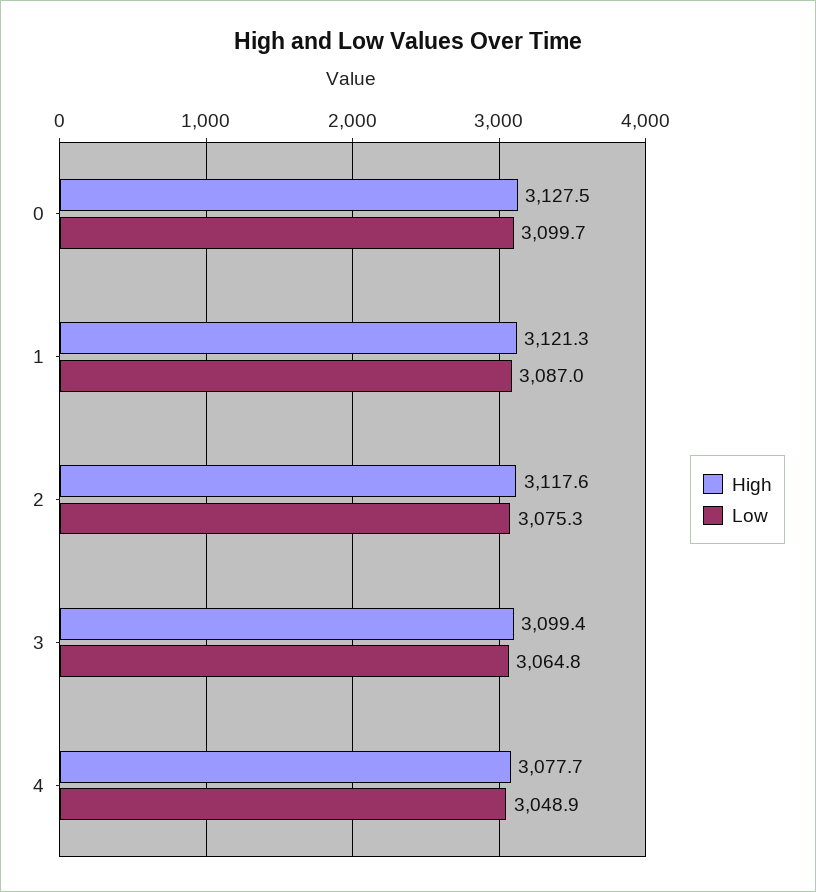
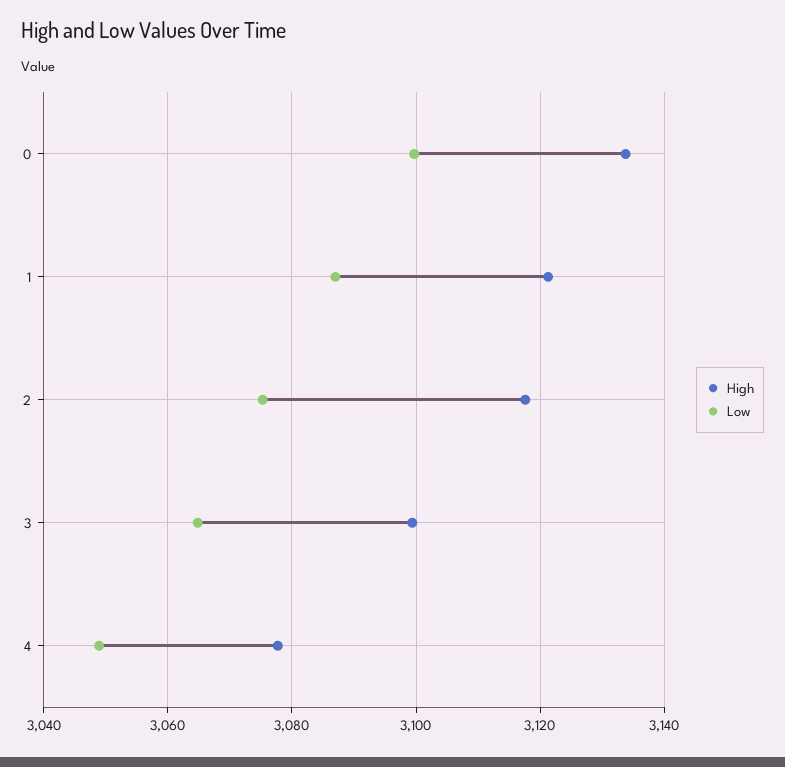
High, 0: 3127.5 -> 3134

